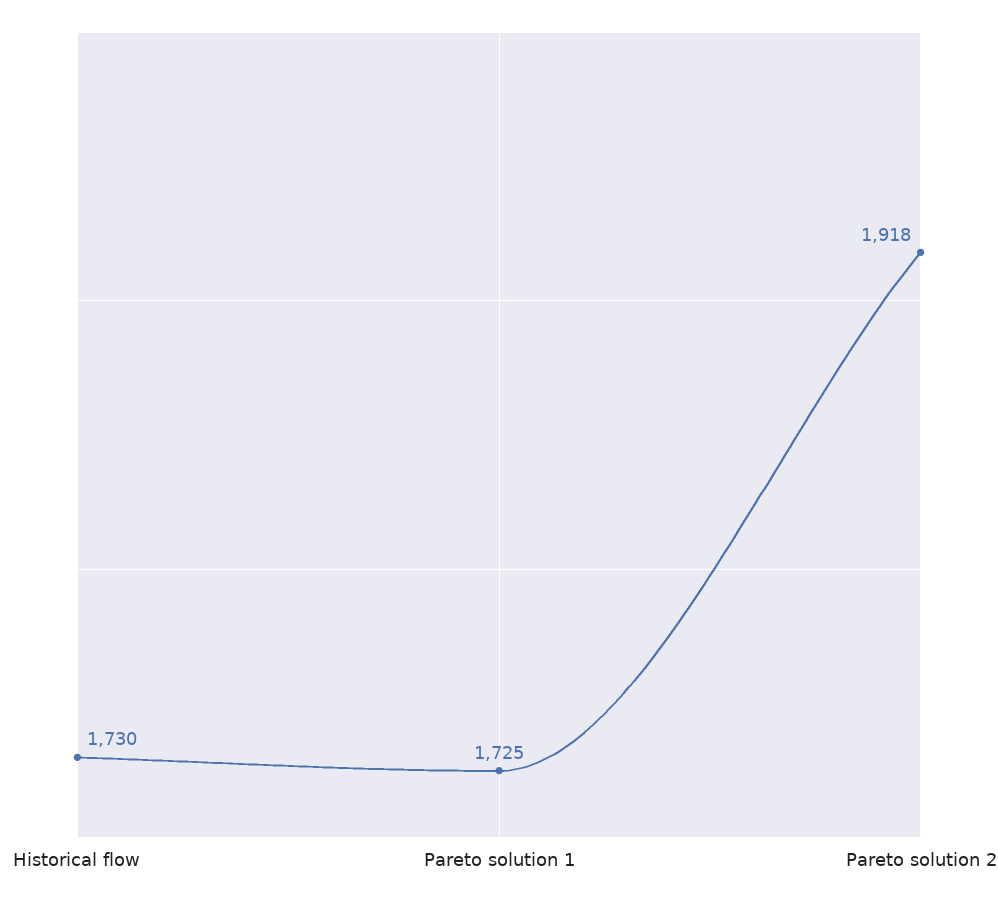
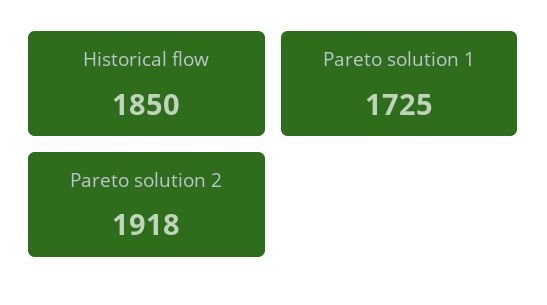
Historical flow: 1730 -> 1850

